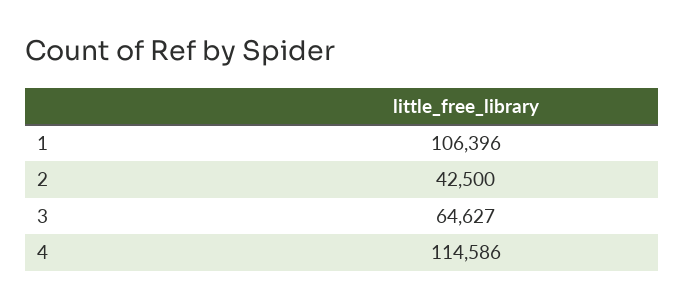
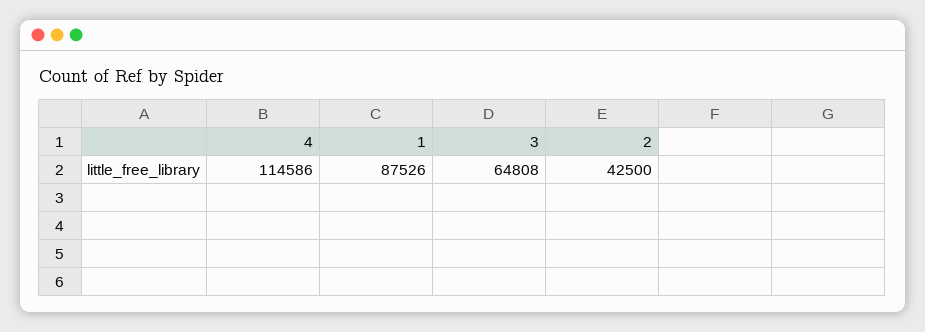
1: 106396 -> 87526
3: 64627 -> 64808

